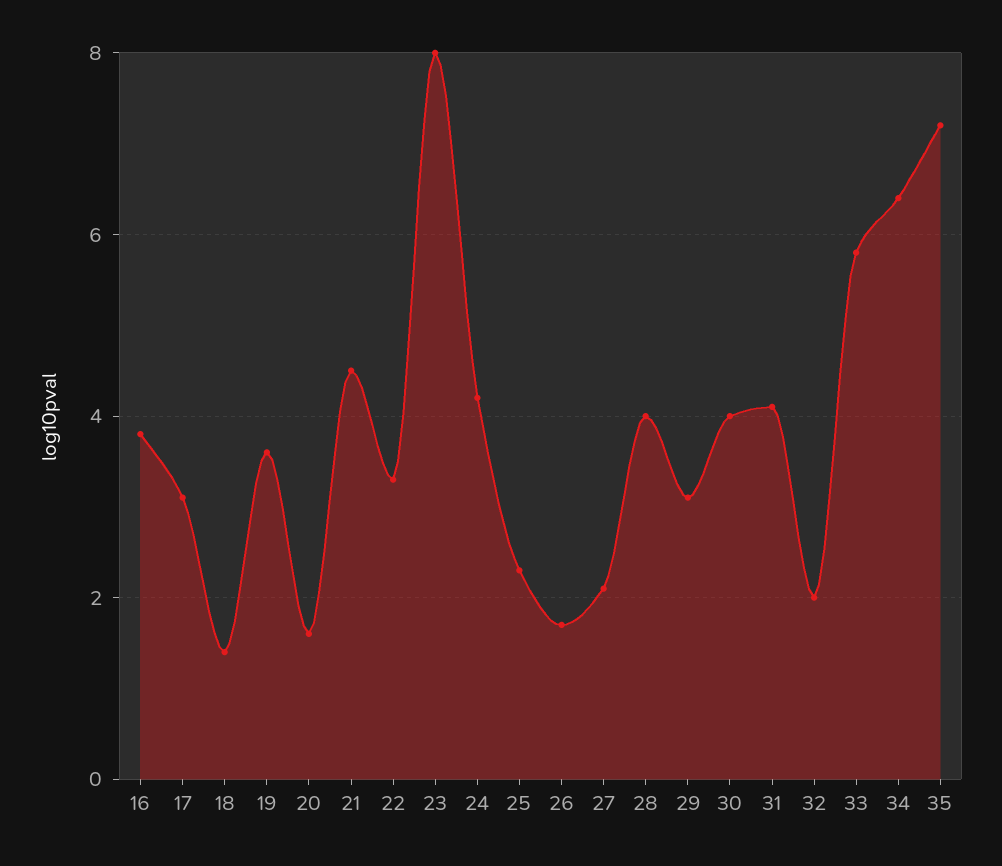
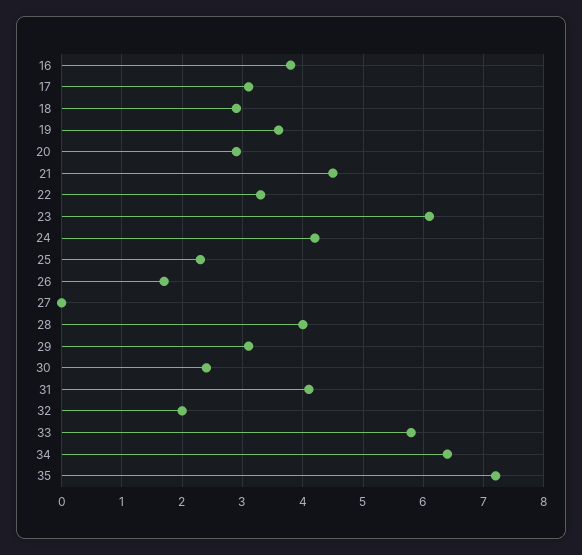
18: 1.5 -> 2.9
20: 1.5 -> 2.9
23: 8 -> 6.1
27: 2 -> 0
30: 4 -> 2.4

